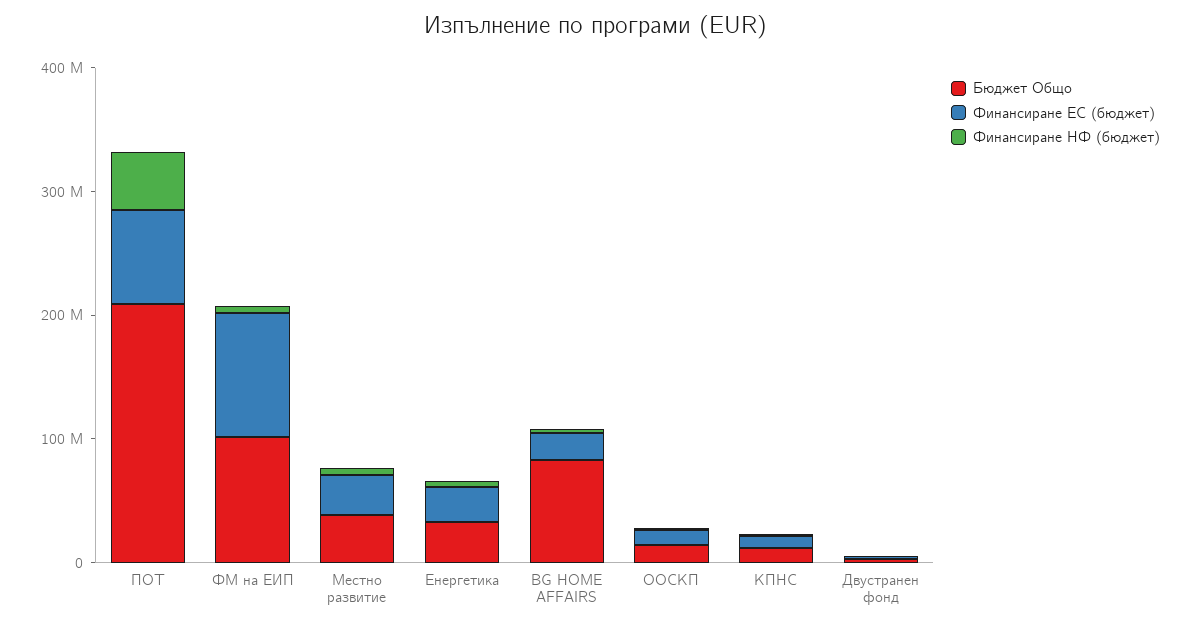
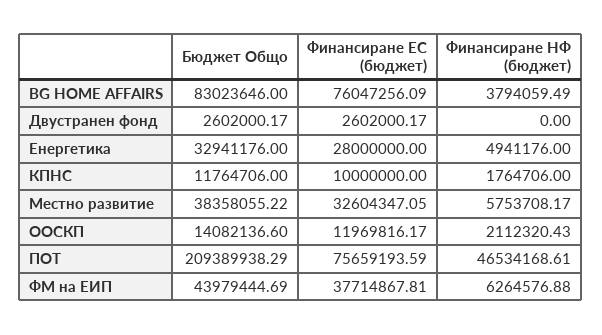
Бюджет Общо, ФМ на ЕИП: 100000000 -> 43979444.69
Финансиране ЕС (бюджет), ФМ на ЕИП: 100000000 -> 37714867.81
Финансиране ЕС (бюджет), BG HOME AFFAIRS: 20000000 -> 76047256.09

